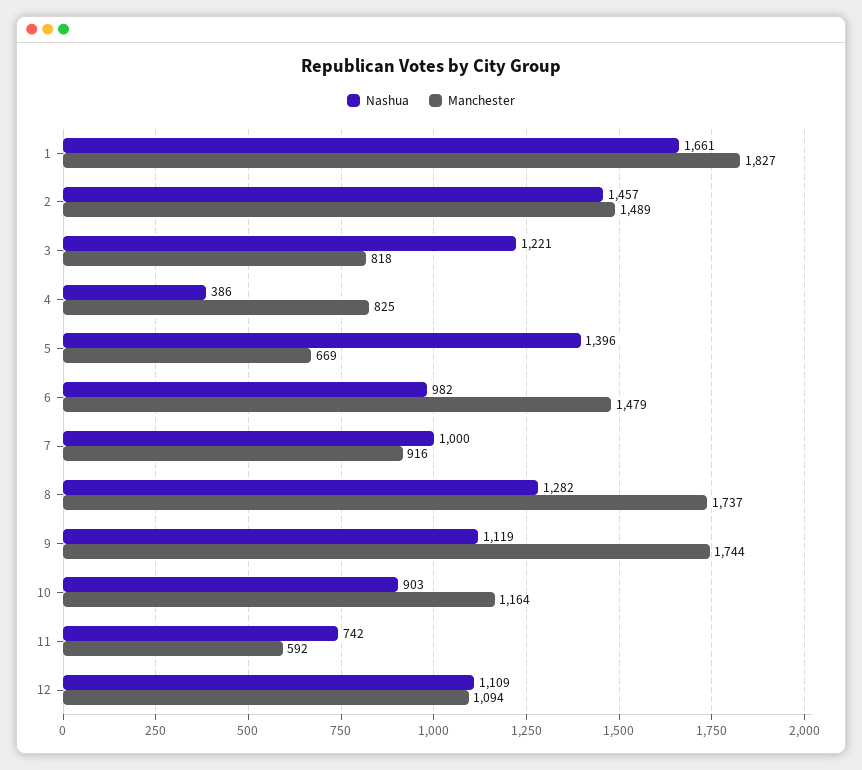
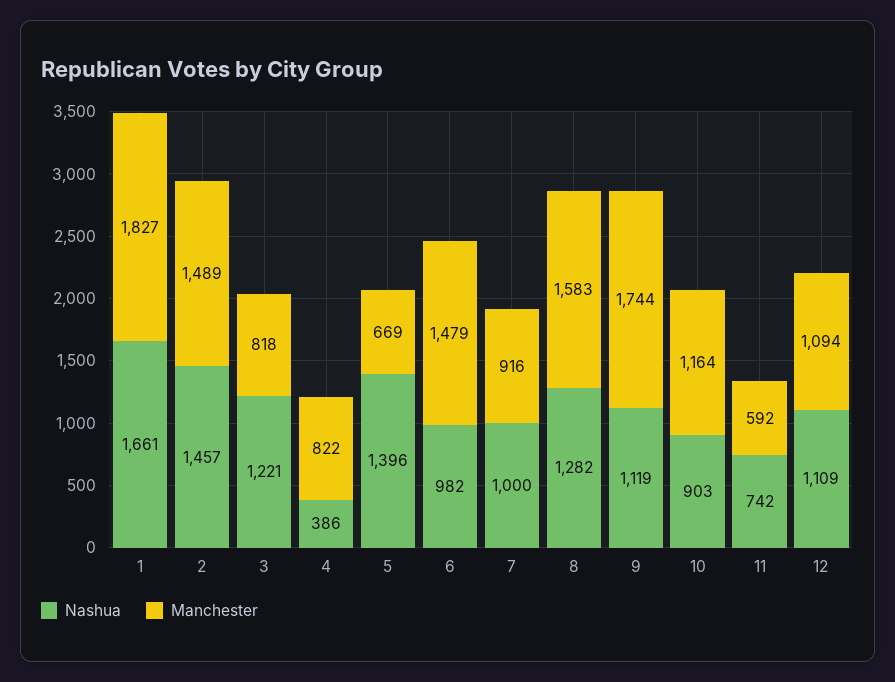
Manchester, 4: 825 -> 822
Manchester, 8: 1737 -> 1583

